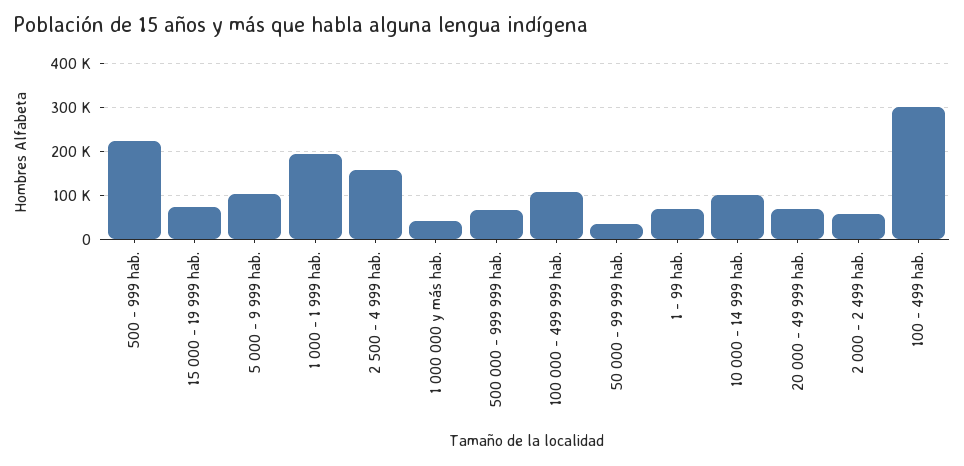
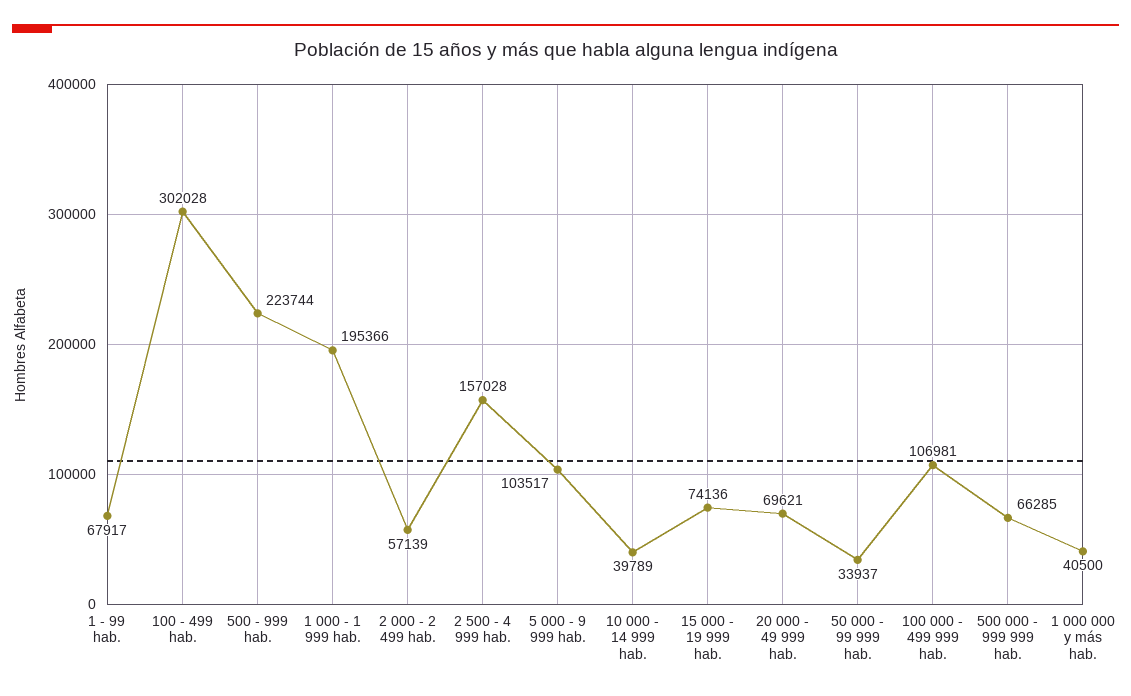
10 000 - 14 999 hab.: 100000 -> 39789

